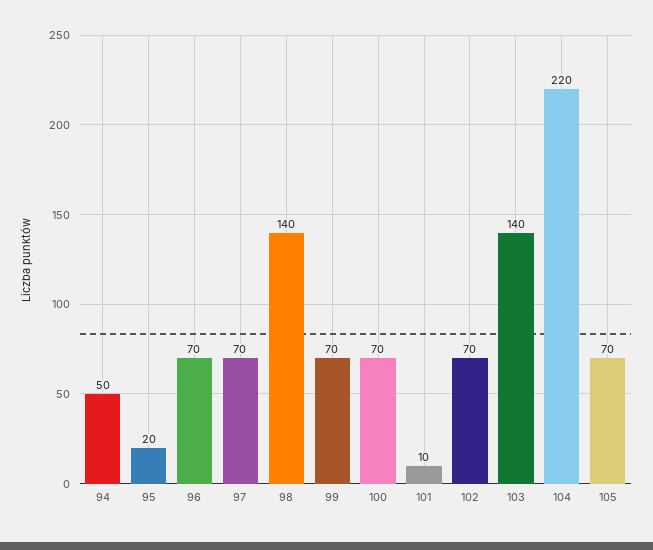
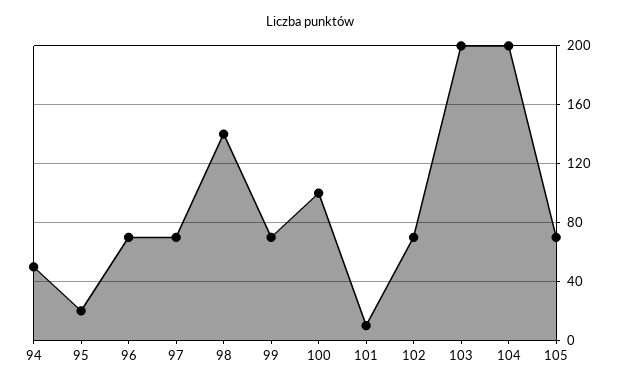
100: 70 -> 100
103: 140 -> 200
104: 220 -> 200

